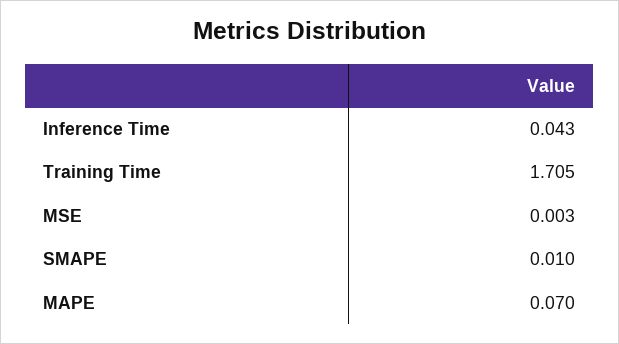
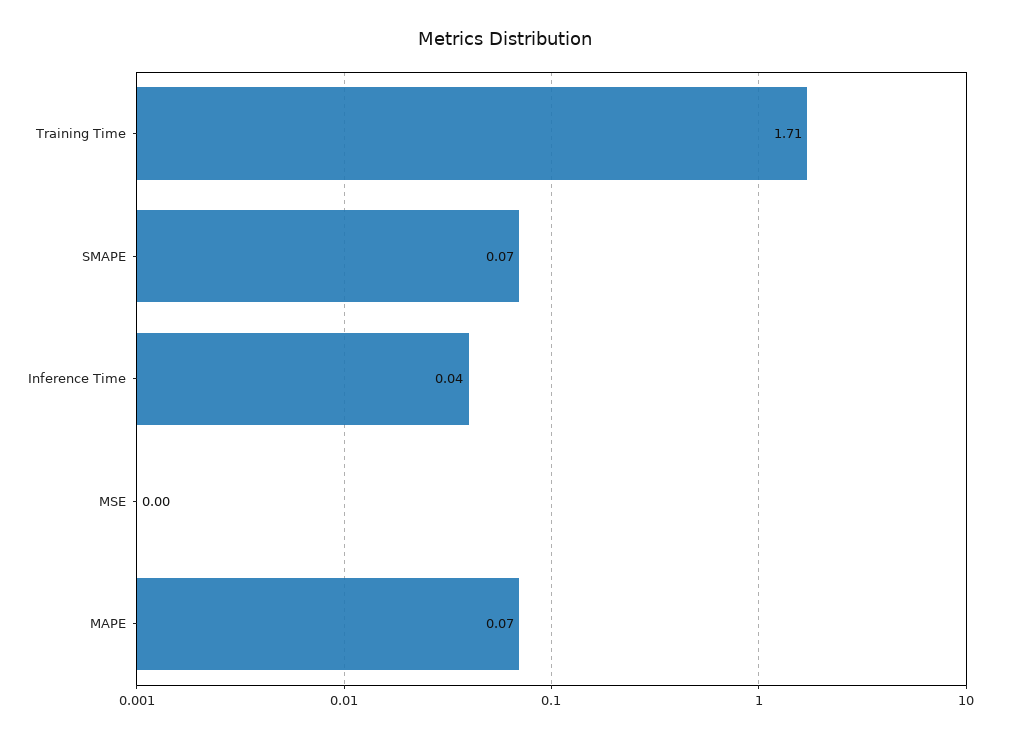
SMAPE: 0.01 -> 0.07

